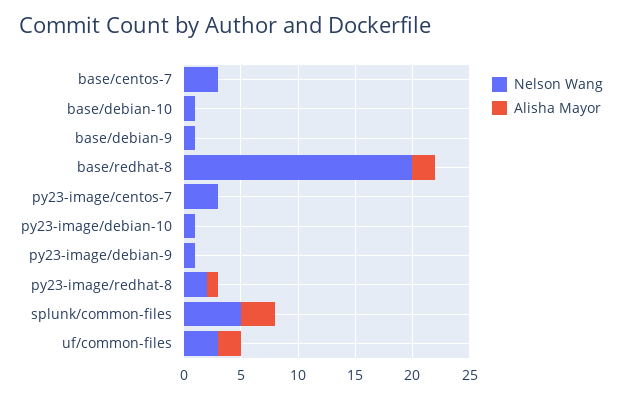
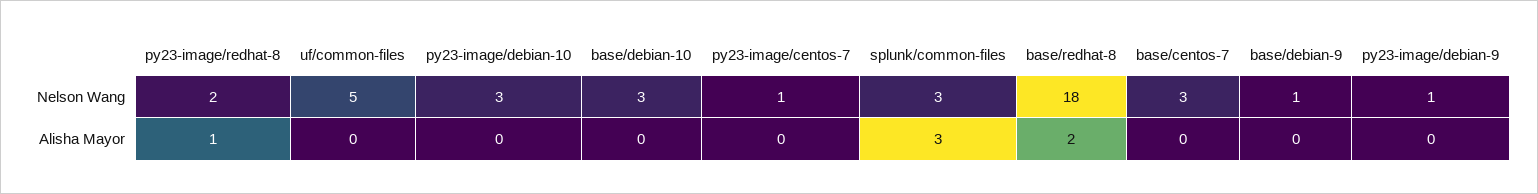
Nelson Wang, base/debian-10: 1 -> 3
Nelson Wang, base/redhat-8: 20 -> 18
Nelson Wang, py23-image/centos-7: 3 -> 1
Nelson Wang, py23-image/debian-10: 1 -> 3
Nelson Wang, splunk/common-files: 5 -> 3
Nelson Wang, uf/common-files: 3 -> 5
Alisha Mayor, uf/common-files: 2 -> 0

